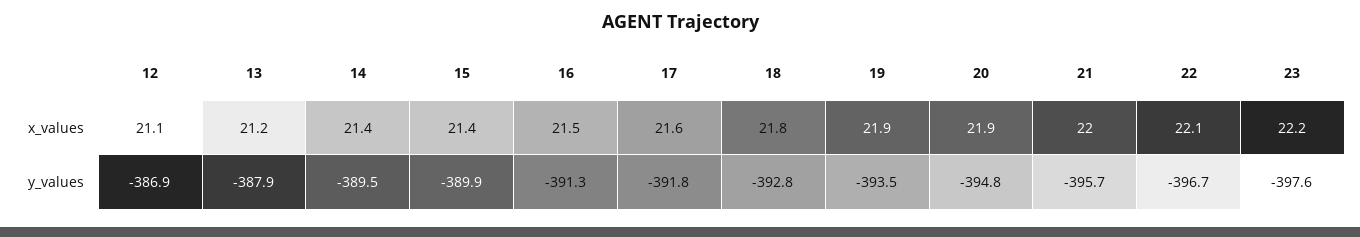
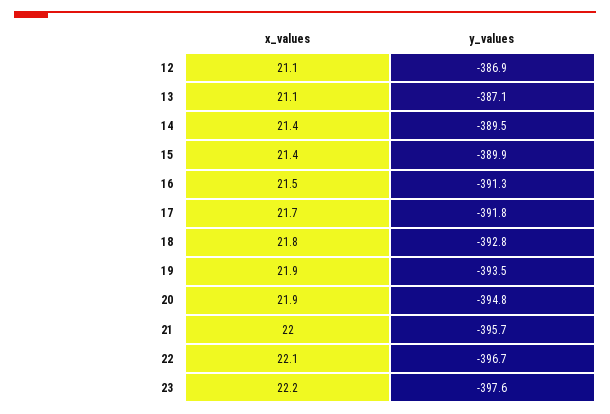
13, x_values: 21.2 -> 21.1
17, x_values: 21.6 -> 21.7
13, y_values: -387.9 -> -387.1

